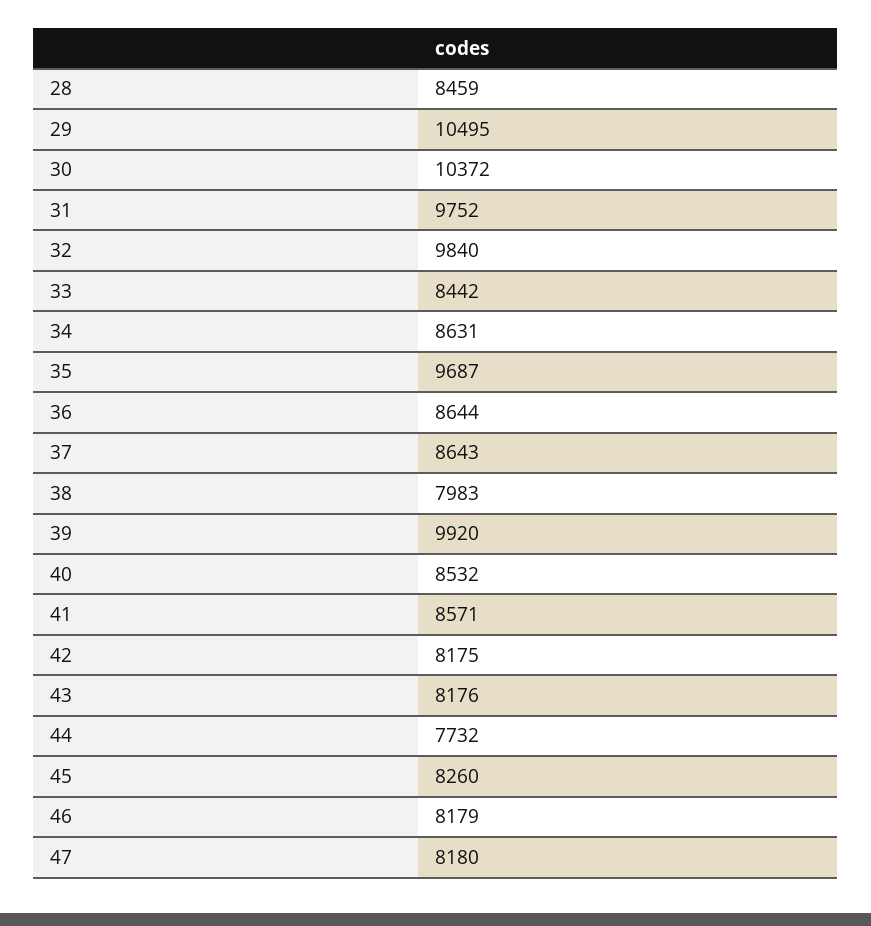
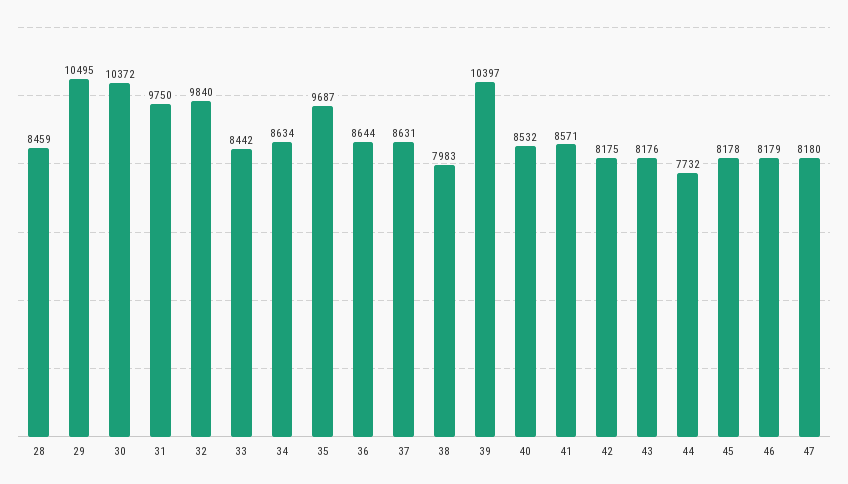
31: 9752 -> 9750
34: 8631 -> 8634
37: 8643 -> 8631
39: 9920 -> 10397
45: 8260 -> 8178

